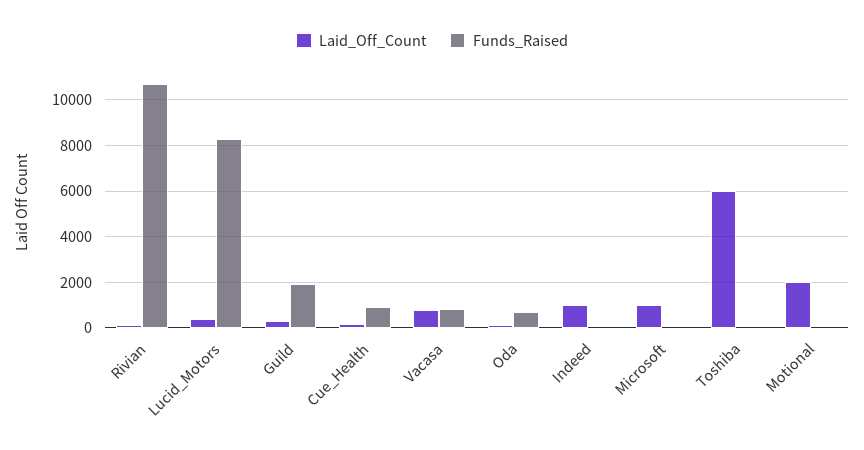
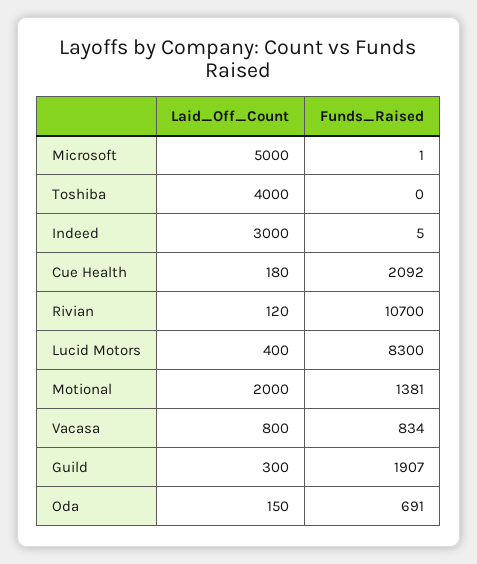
Funds_Raised, Cue_Health: 1000 -> 2092
Laid_Off_Count, Indeed: 1000 -> 3000
Laid_Off_Count, Microsoft: 1000 -> 5000
Laid_Off_Count, Toshiba: 6000 -> 4000
Funds_Raised, Motional: 0 -> 1381

